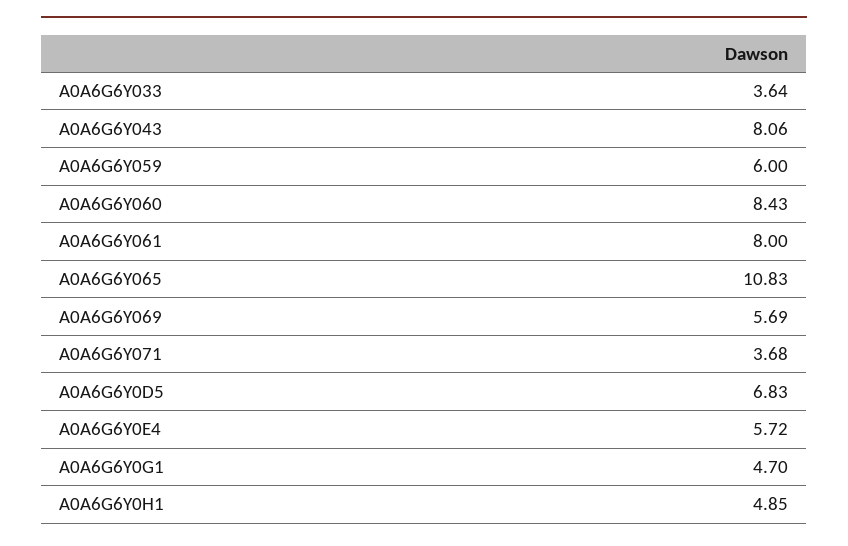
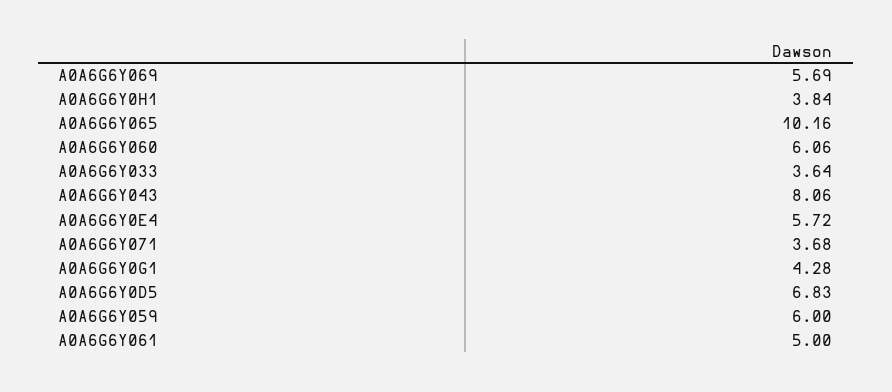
A0A6G6Y060: 8.43 -> 6.06
A0A6G6Y061: 8 -> 5
A0A6G6Y065: 10.83 -> 10.16
A0A6G6Y0G1: 4.7 -> 4.28
A0A6G6Y0H1: 4.85 -> 3.84

